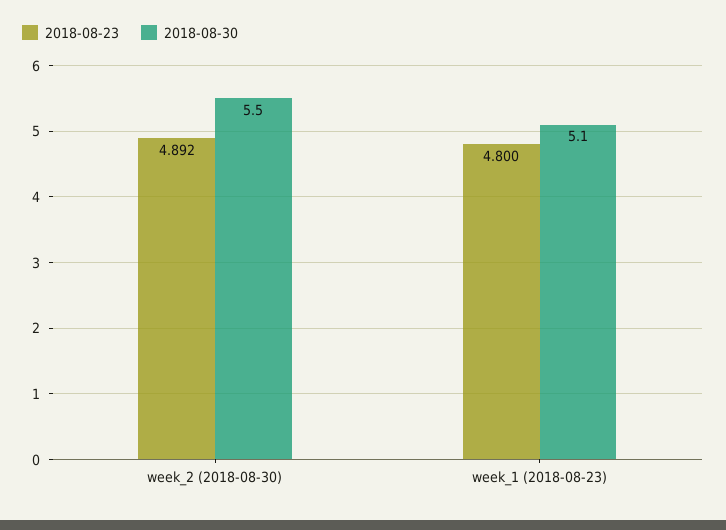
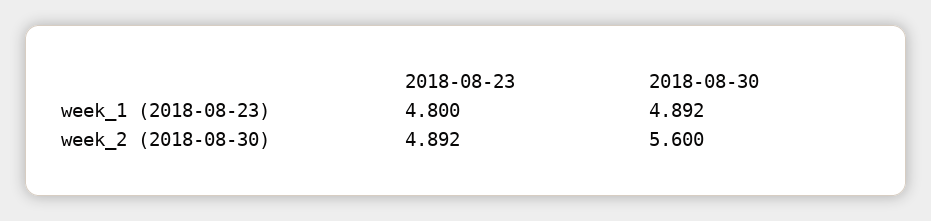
2018-08-30, week_2 (2018-08-30): 5.5 -> 5.6
2018-08-30, week_1 (2018-08-23): 5.1 -> 4.892

